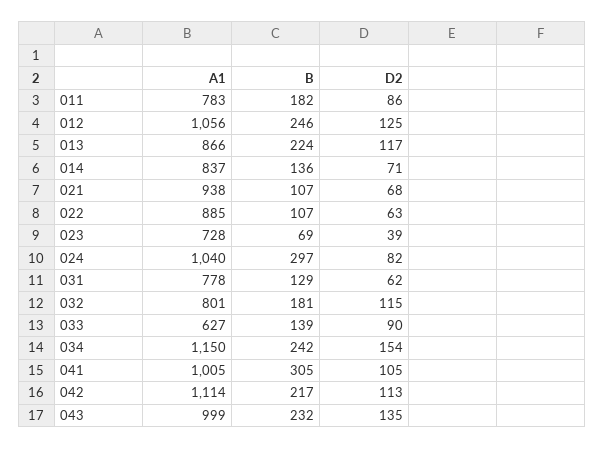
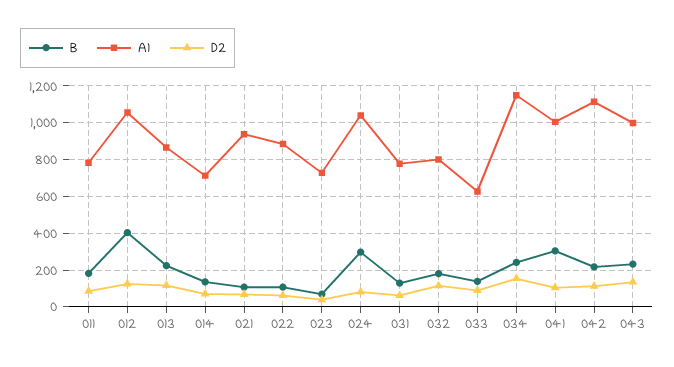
B, 012: 246 -> 400
A1, 014: 837 -> 700

